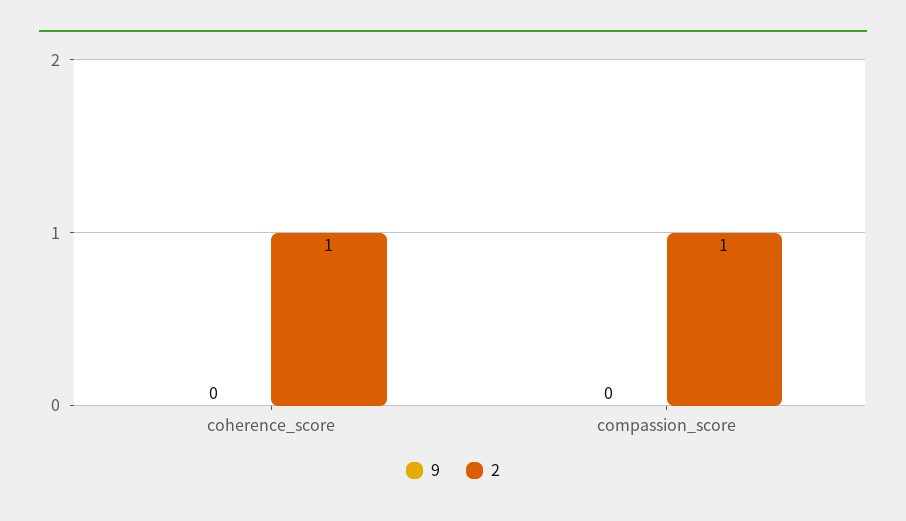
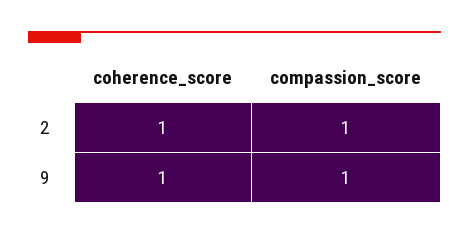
9, coherence_score: 0 -> 1
9, compassion_score: 0 -> 1

